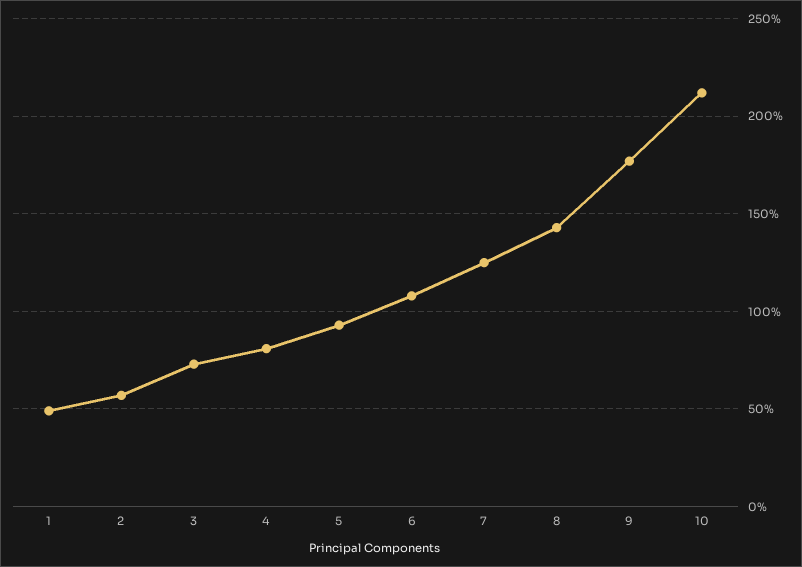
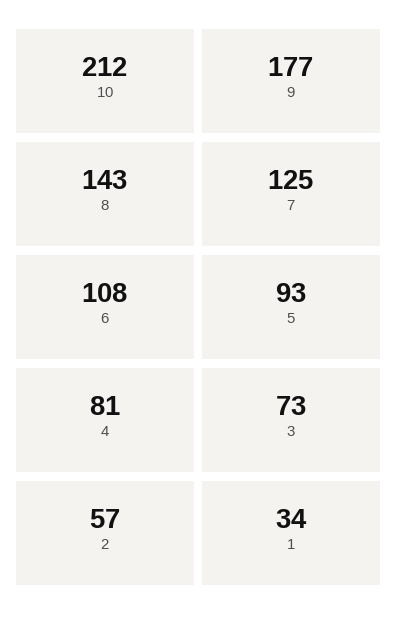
1: 50 -> 34

